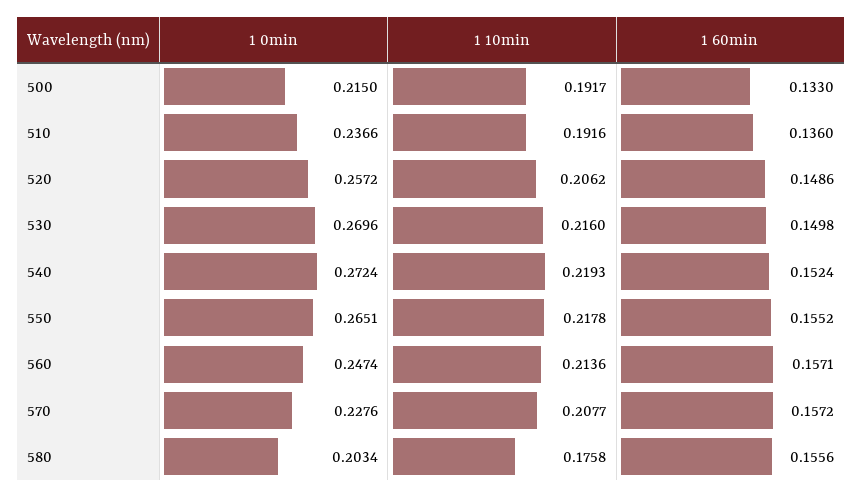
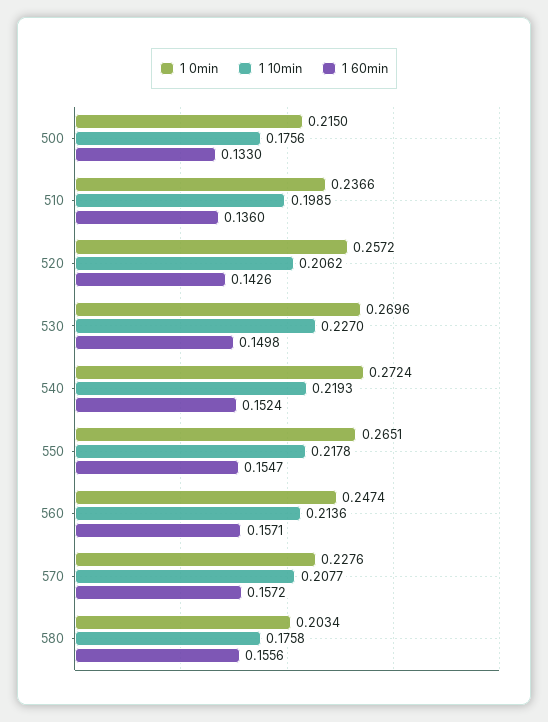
1 10min, 500: 0.1917 -> 0.1756
1 10min, 510: 0.1916 -> 0.1985
1 60min, 520: 0.1486 -> 0.1426
1 10min, 530: 0.216 -> 0.227
1 60min, 550: 0.1552 -> 0.1547

